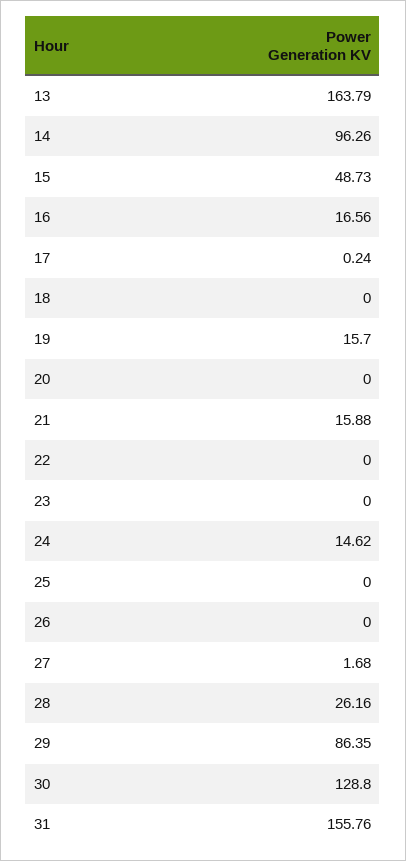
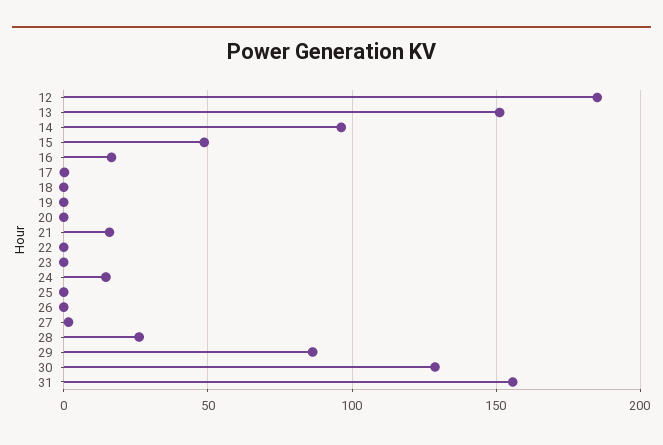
13: 163.79 -> 150
19: 15.7 -> 0
12: none -> 185

